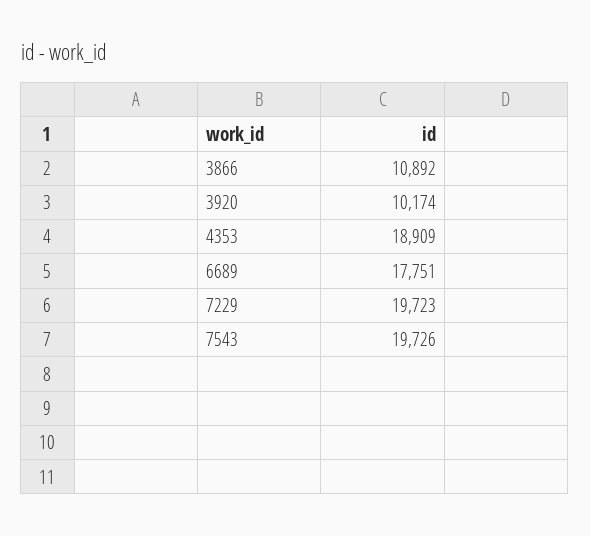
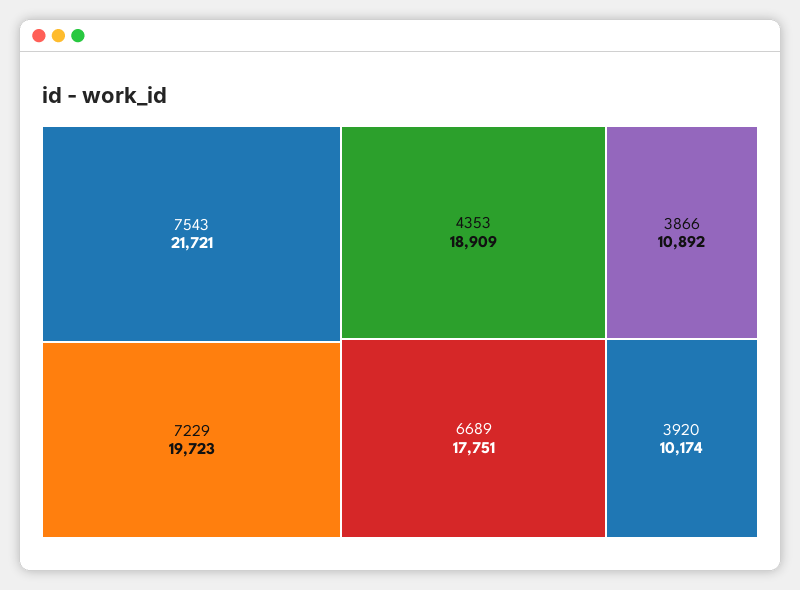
7543: 19726 -> 21721

